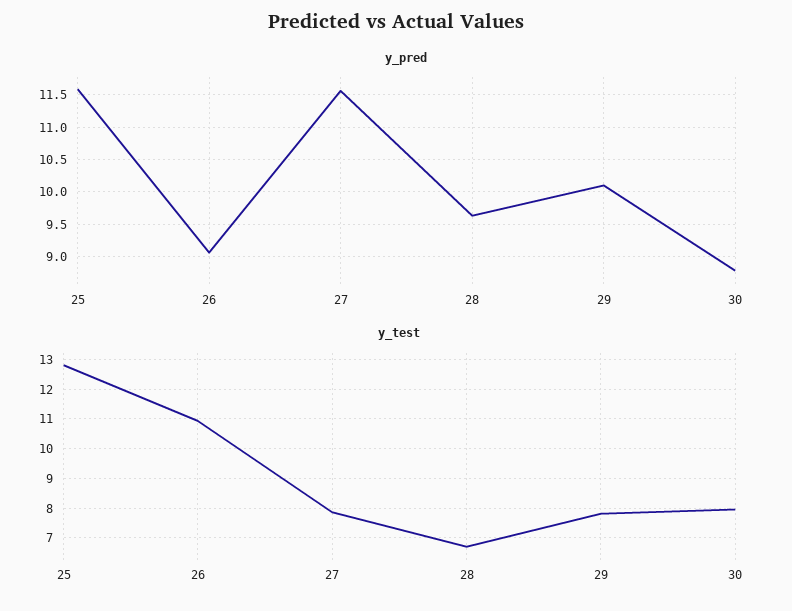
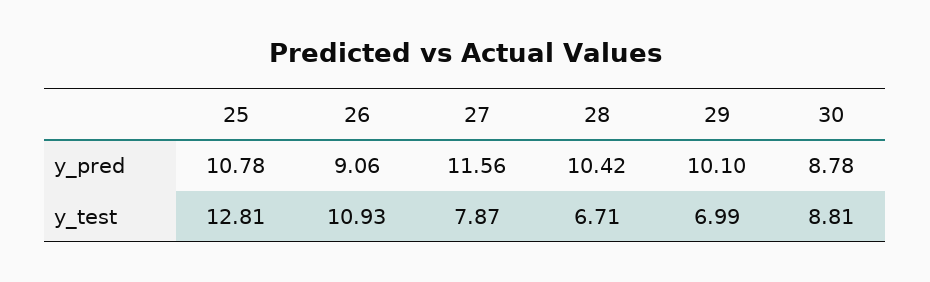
y_pred, 25: 11.6 -> 10.78
y_pred, 28: 9.6 -> 10.42
y_test, 29: 7.75 -> 6.99
y_test, 30: 8 -> 8.81

